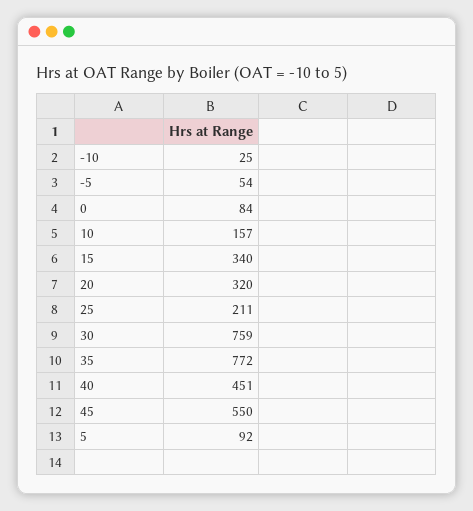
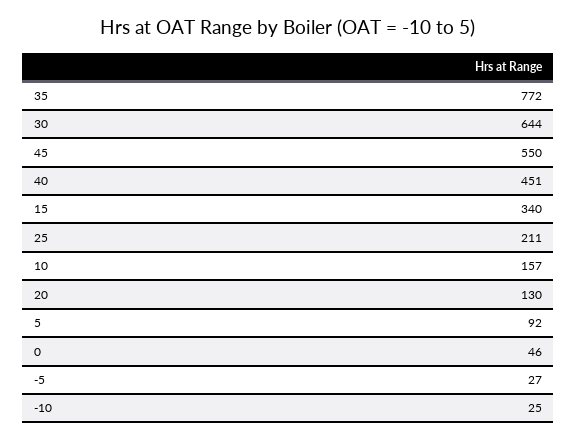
-5: 54 -> 27
0: 84 -> 46
20: 320 -> 130
30: 759 -> 644

